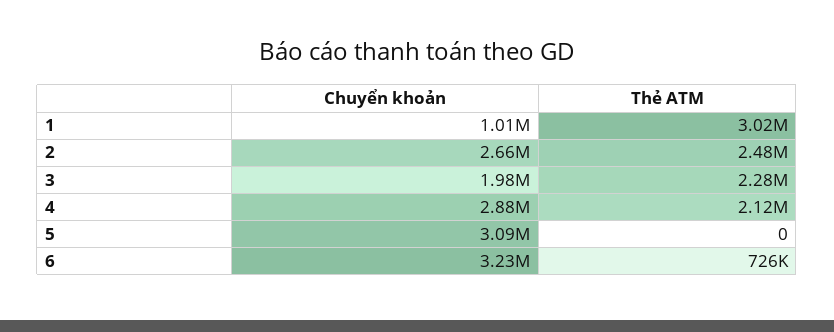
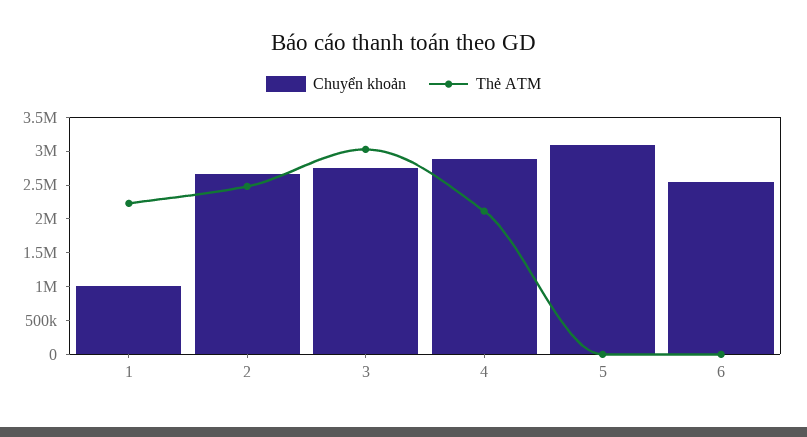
Thẻ ATM, 1: 3020000 -> 2250000
Chuyển khoản, 3: 1980000 -> 2750000
Thẻ ATM, 3: 2280000 -> 3000000
Chuyển khoản, 6: 3230000 -> 2500000
Thẻ ATM, 6: 726000 -> 0

